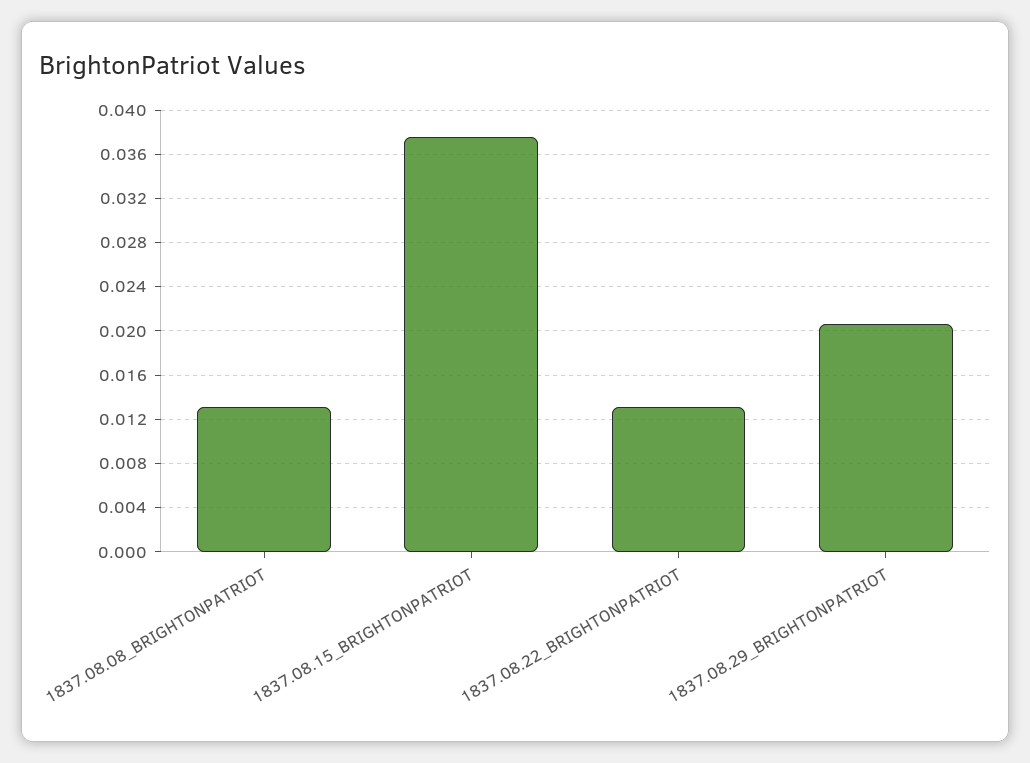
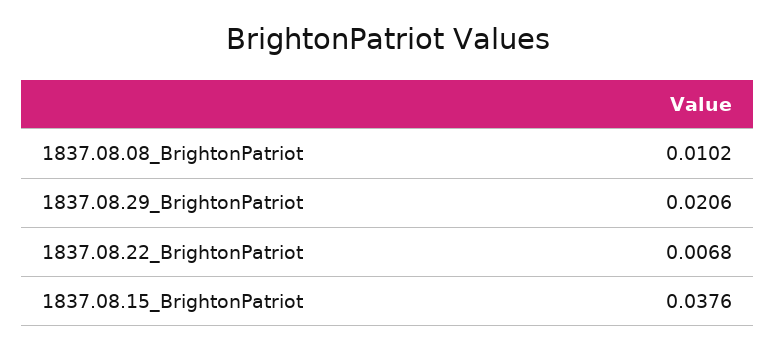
1837.08.08_BRIGHTONPATRIOT: 0.013 -> 0.0102
1837.08.22_BRIGHTONPATRIOT: 0.013 -> 0.0068

